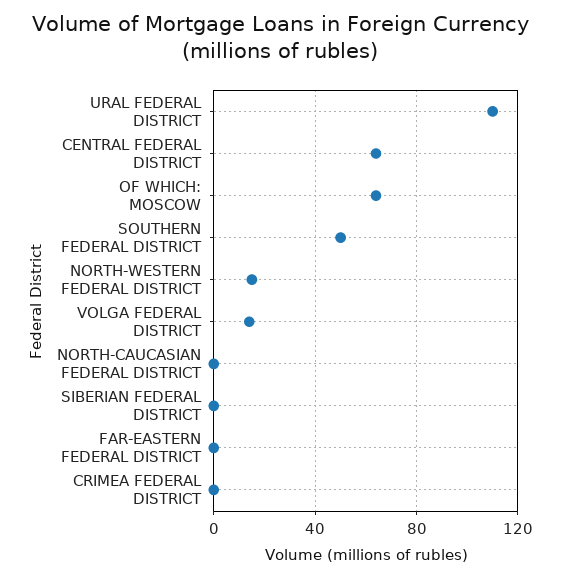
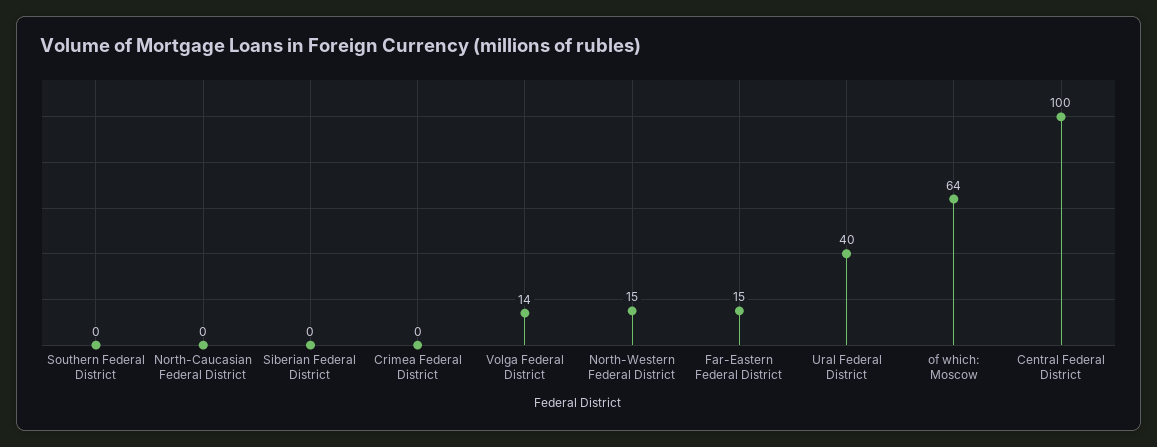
URAL FEDERAL DISTRICT: 110 -> 40
CENTRAL FEDERAL DISTRICT: 65 -> 100
SOUTHERN FEDERAL DISTRICT: 50 -> 0
FAR-EASTERN FEDERAL DISTRICT: 0 -> 15

